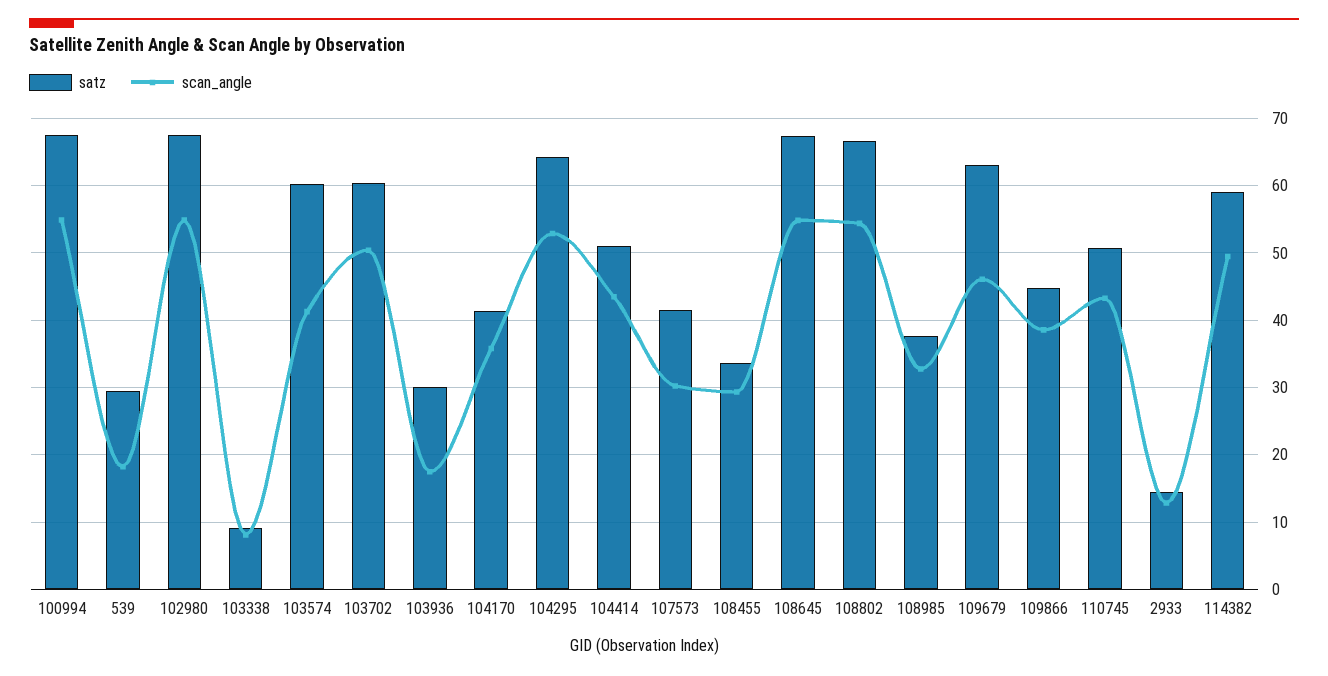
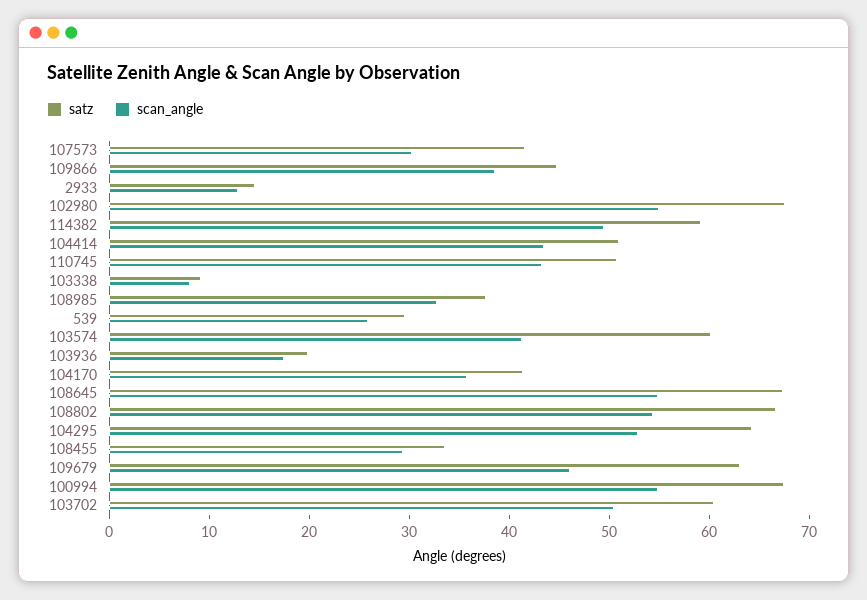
scan_angle, 539: 18 -> 26
satz, 103936: 30 -> 20

